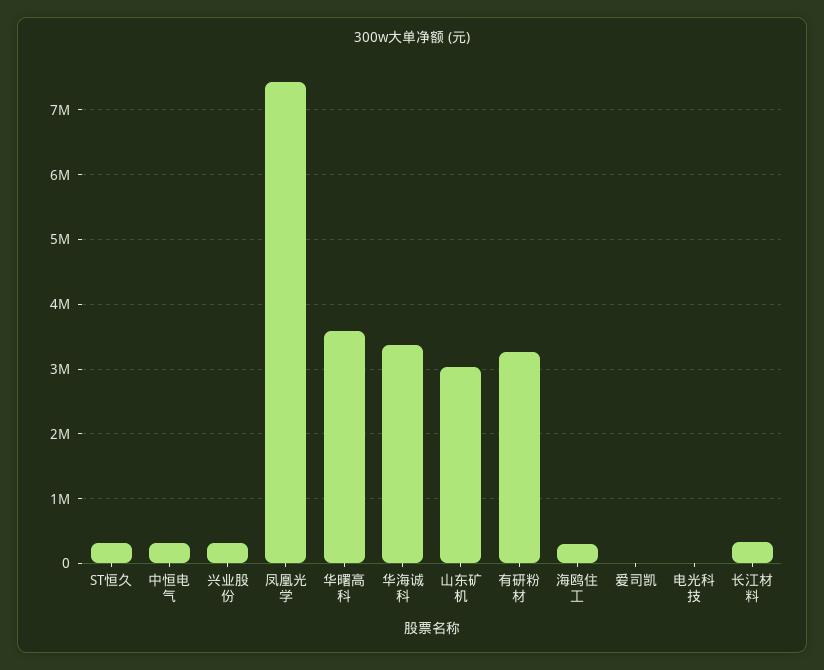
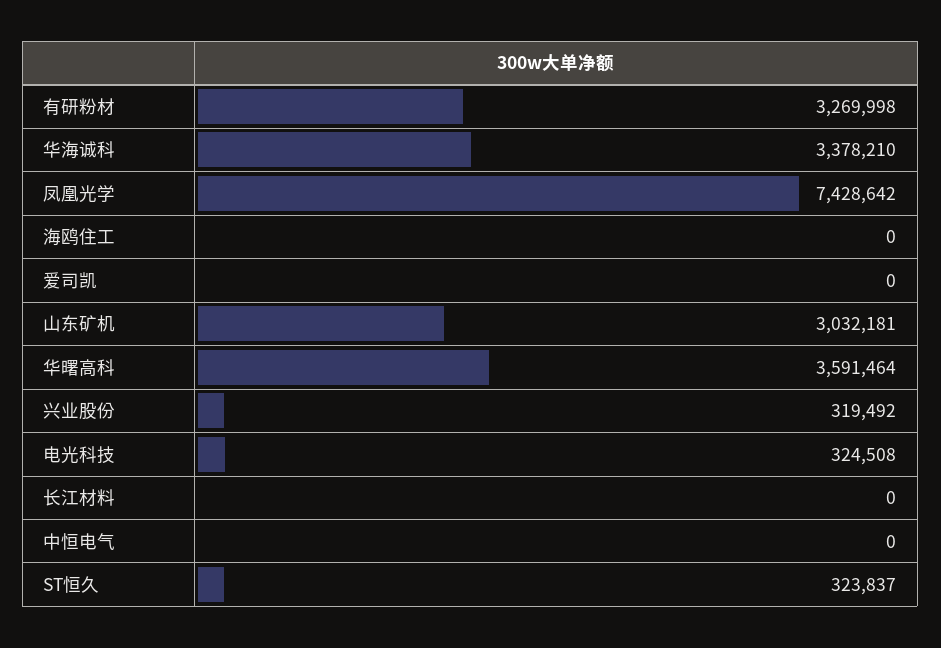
中恒电气: 300000 -> 0
海鸥住工: 300000 -> 0
电光科技: 0 -> 324508
长江材料: 300000 -> 0

